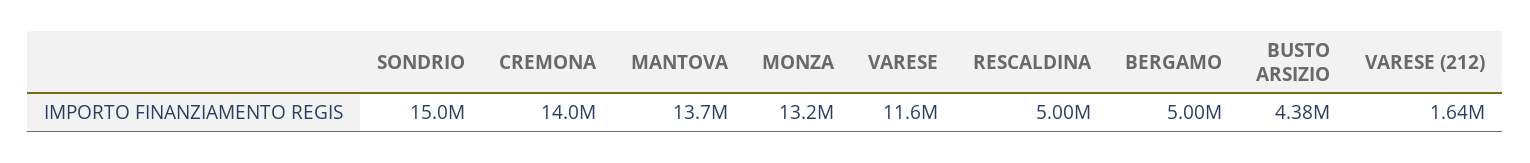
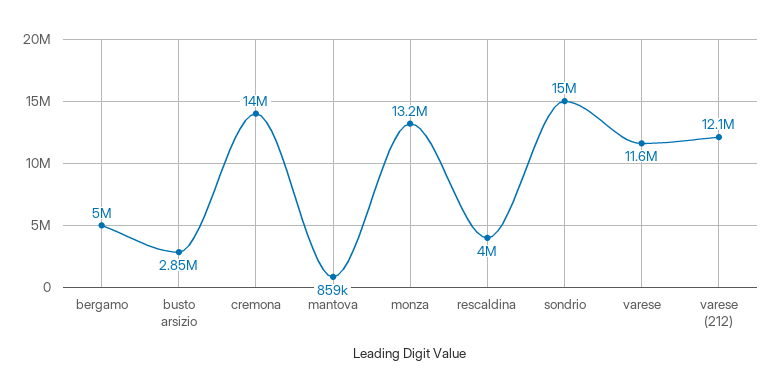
MANTOVA: 13700000 -> 859000
RESCALDINA: 5000000 -> 4000000
BUSTO ARSIZIO: 4380000 -> 2850000
VARESE (212): 1640000 -> 12100000

